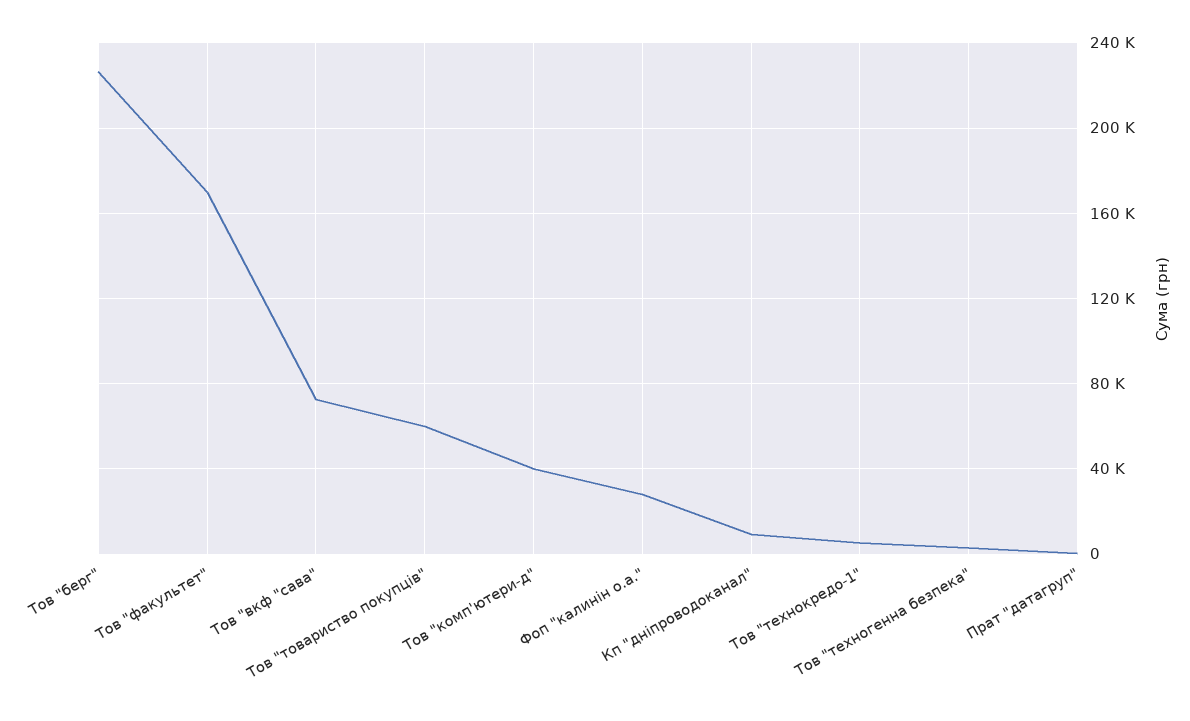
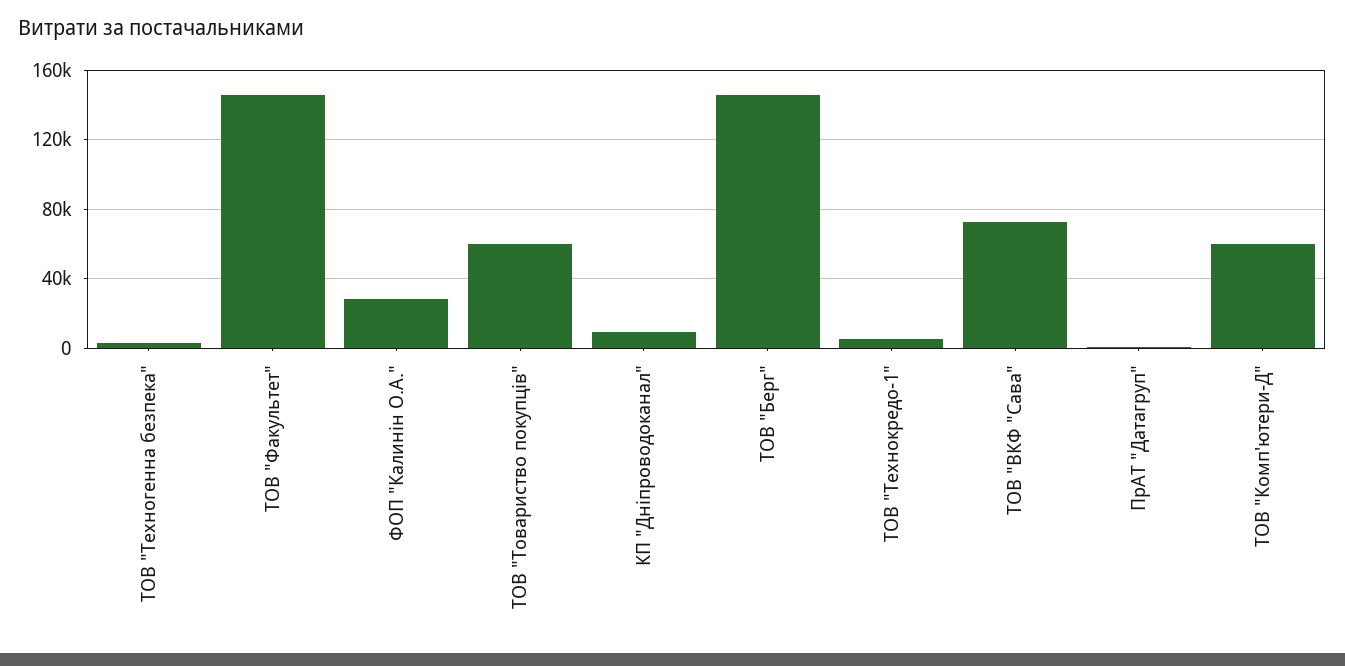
Тов "берг": 225000 -> 145000
Тов "факультет": 170000 -> 145000
Тов "комп'ютери-д": 40000 -> 60000

